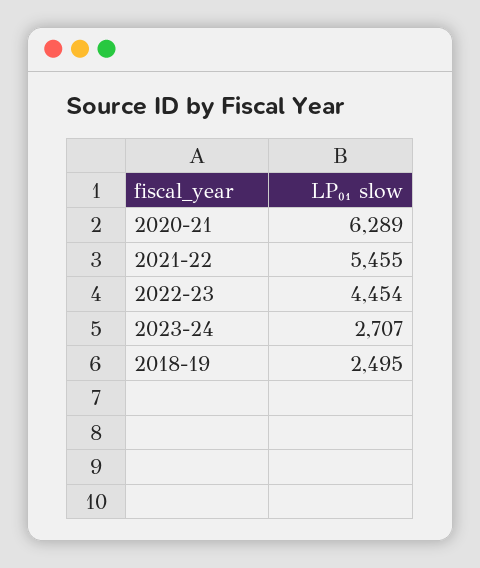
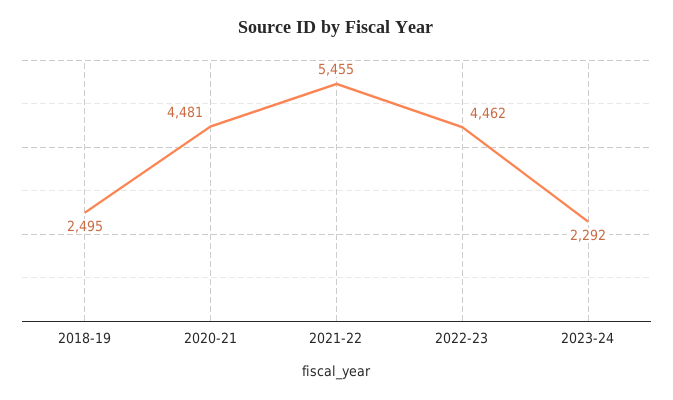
2020-21: 6289 -> 4481
2022-23: 4454 -> 4462
2023-24: 2707 -> 2292

